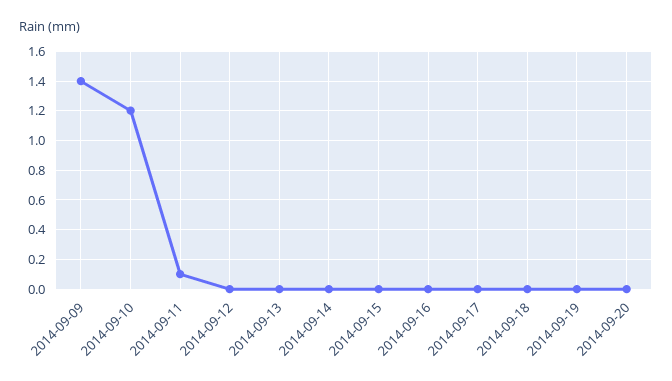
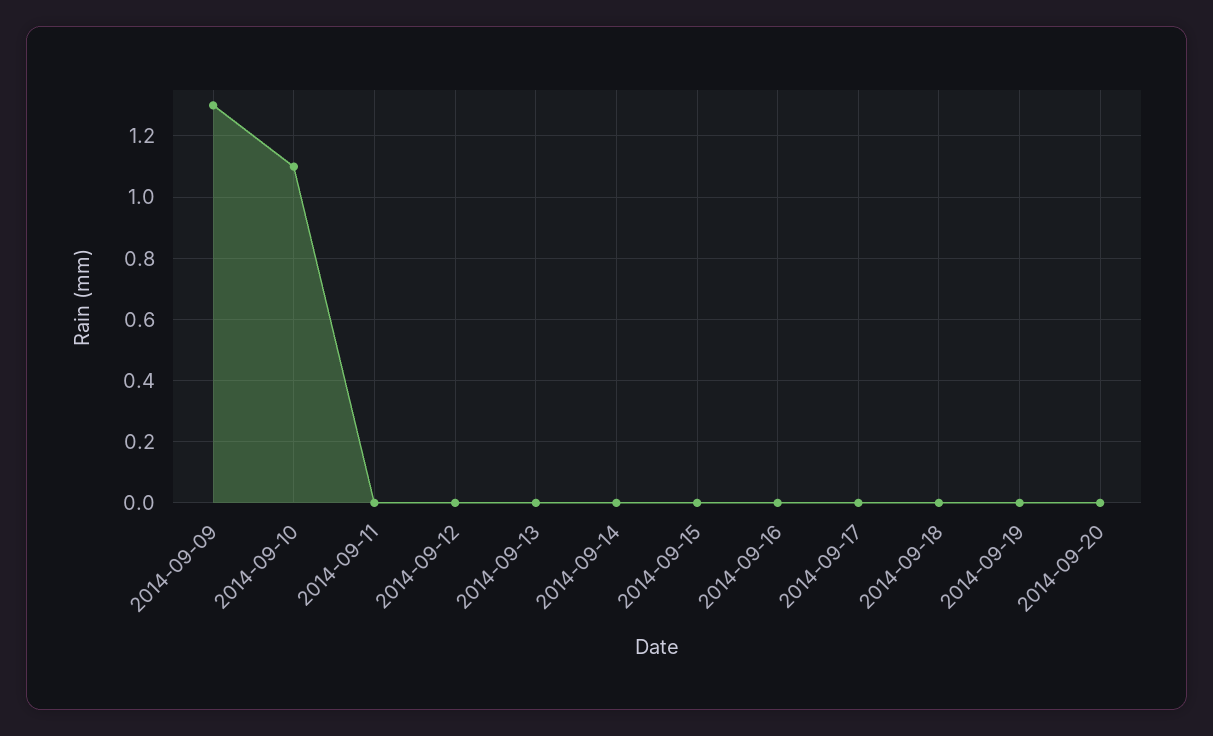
2014-09-09: 1.4 -> 1.3
2014-09-10: 1.2 -> 1.1
2014-09-11: 0.1 -> 0

